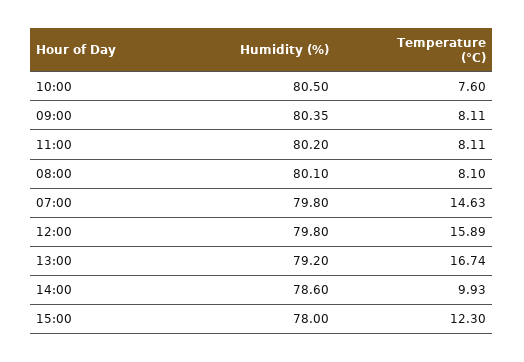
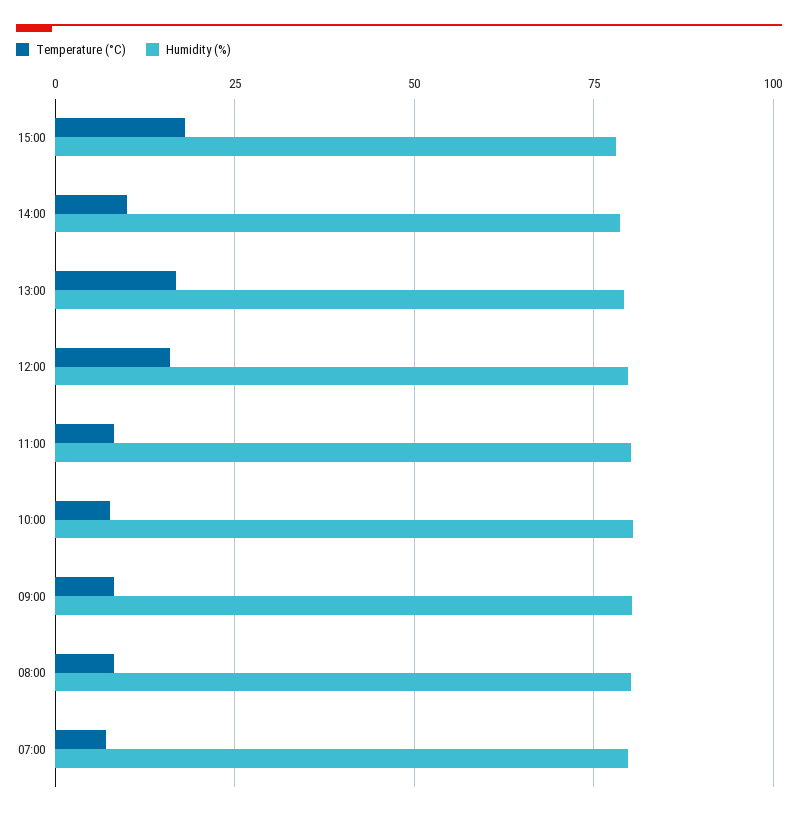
Temperature (°C), 07:00: 14.63 -> 7.5
Temperature (°C), 15:00: 12.3 -> 17.5

